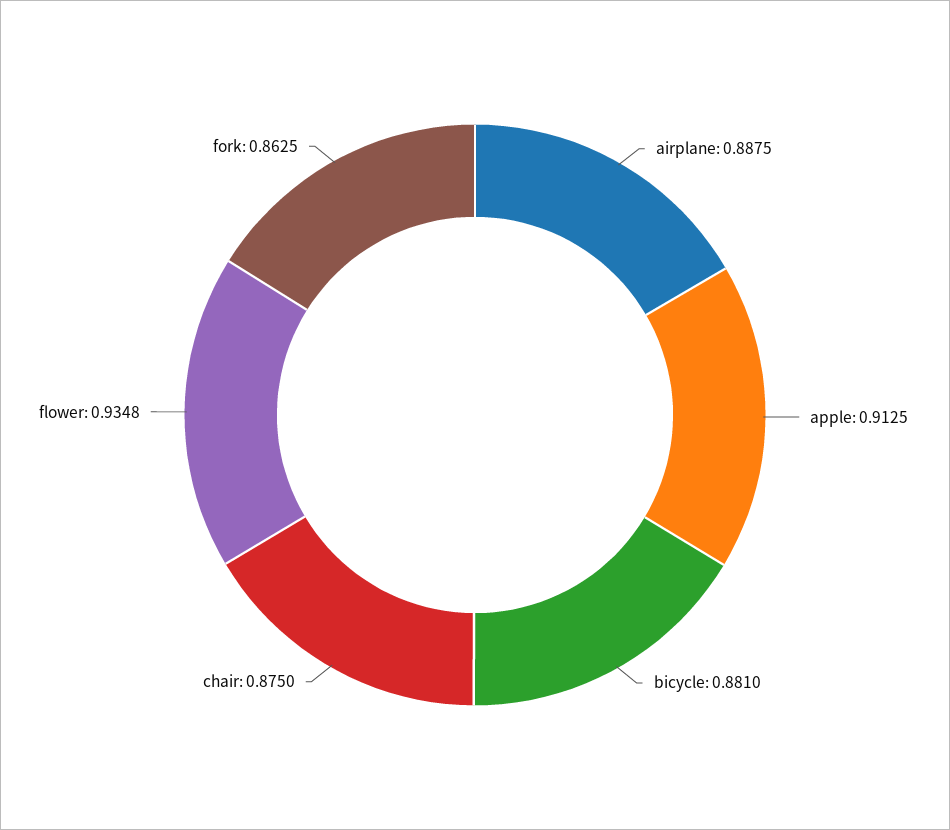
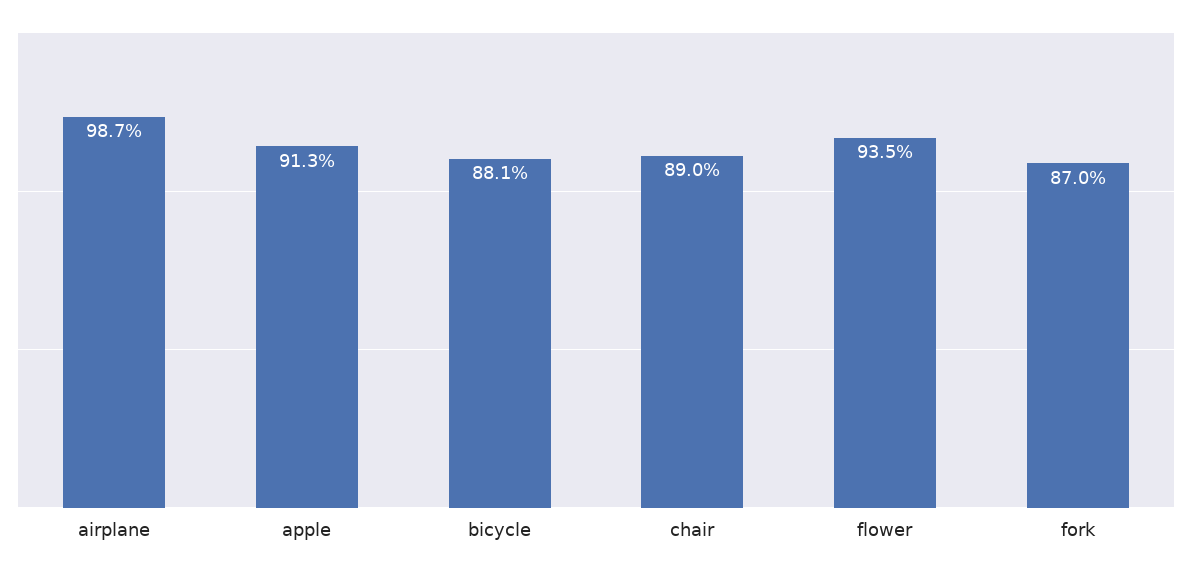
airplane: 0.8875 -> 0.987
chair: 0.875 -> 0.89
fork: 0.8625 -> 0.87

